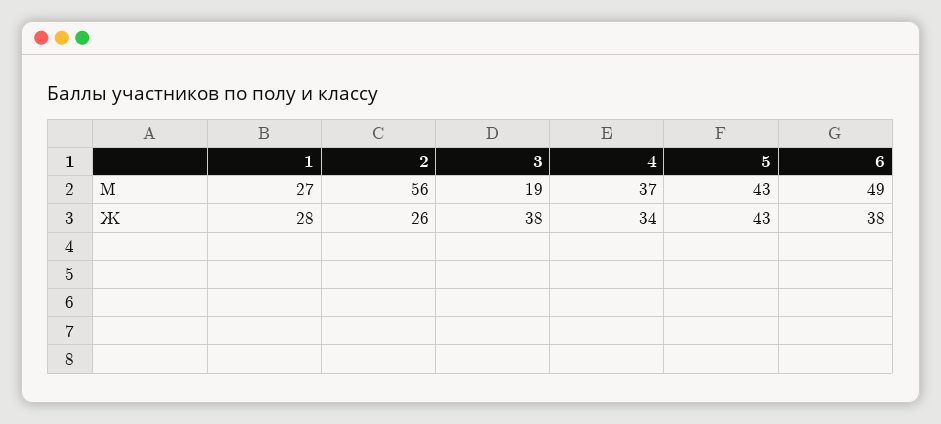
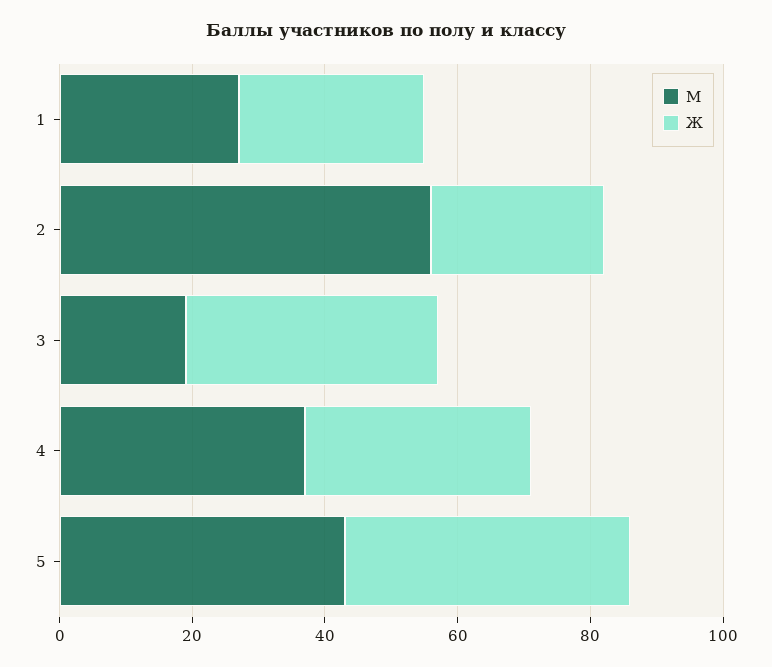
М, 6: 49 -> none
Ж, 6: 38 -> none

